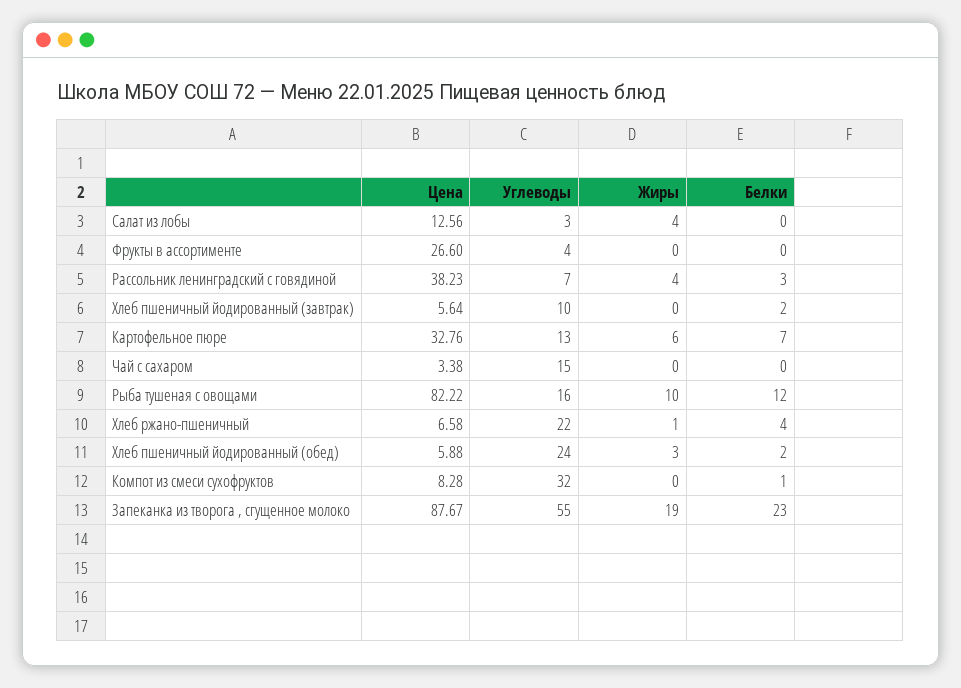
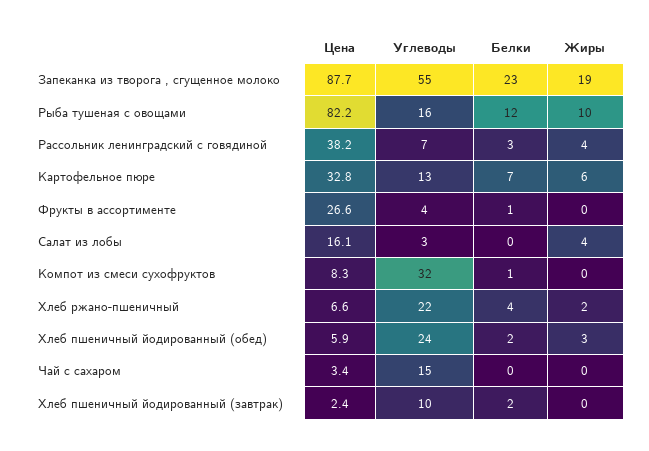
Цена, Салат из лобы: 12.56 -> 16.1
Белки, Фрукты в ассортименте: 0 -> 1
Цена, Хлеб пшеничный йодированный (завтрак): 5.64 -> 2.4
Жиры, Хлеб ржано-пшеничный: 1 -> 2

